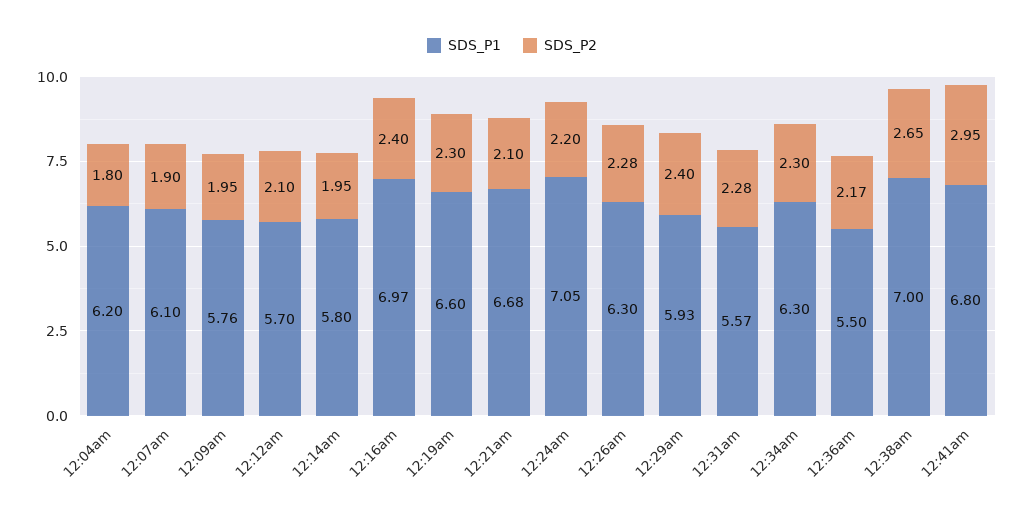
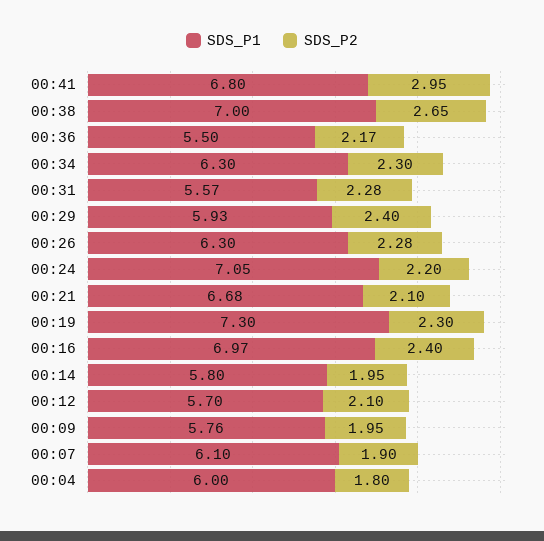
SDS_P1, 12:04am: 6.2 -> 6
SDS_P1, 12:19am: 6.6 -> 7.3

